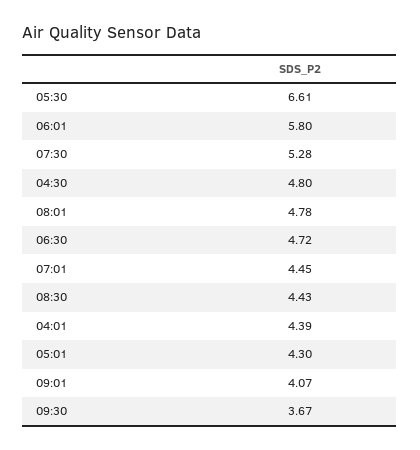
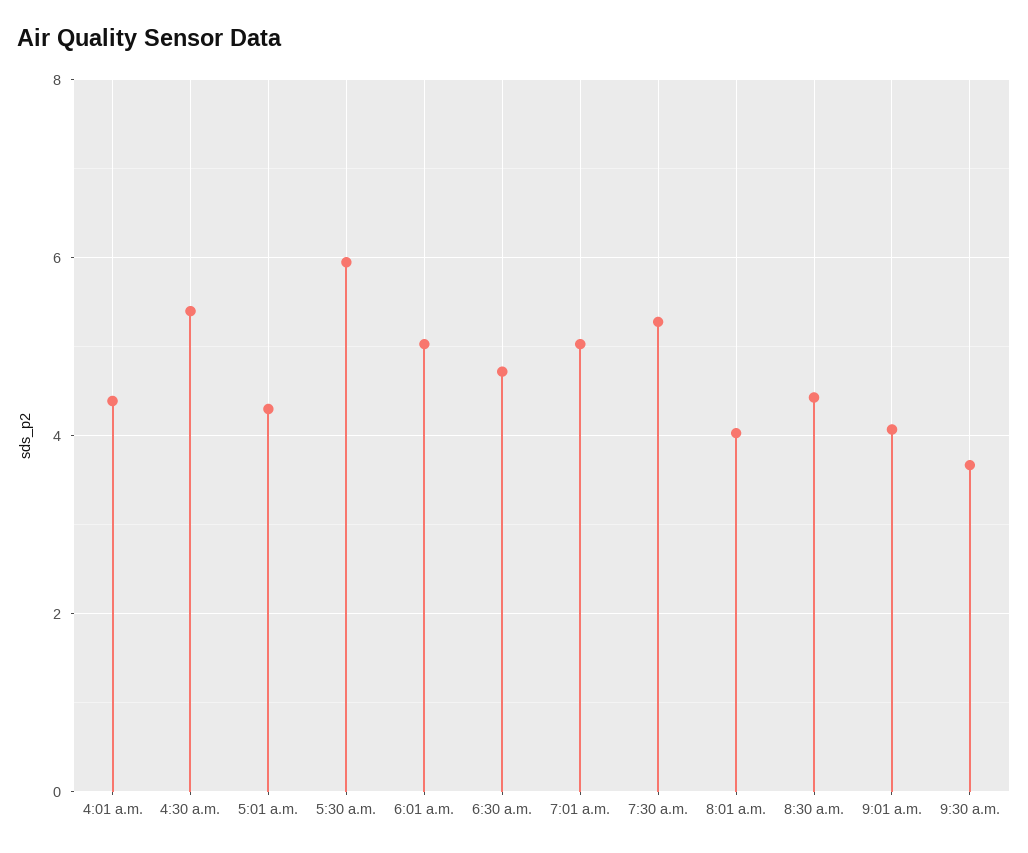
05:30: 6.61 -> 6
06:01: 5.8 -> 5
04:30: 4.8 -> 5.4
08:01: 4.78 -> 4
07:01: 4.45 -> 5

